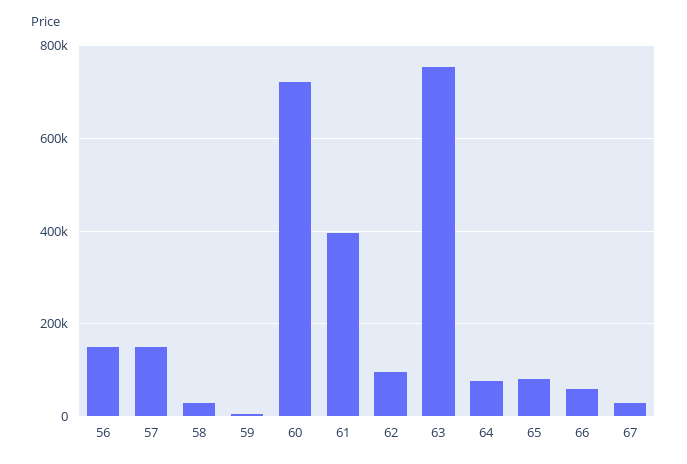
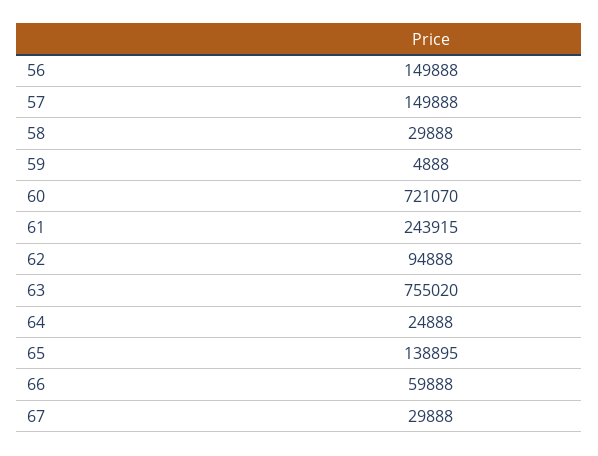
61: 400000 -> 243915
64: 80000 -> 24888
65: 80000 -> 138895

